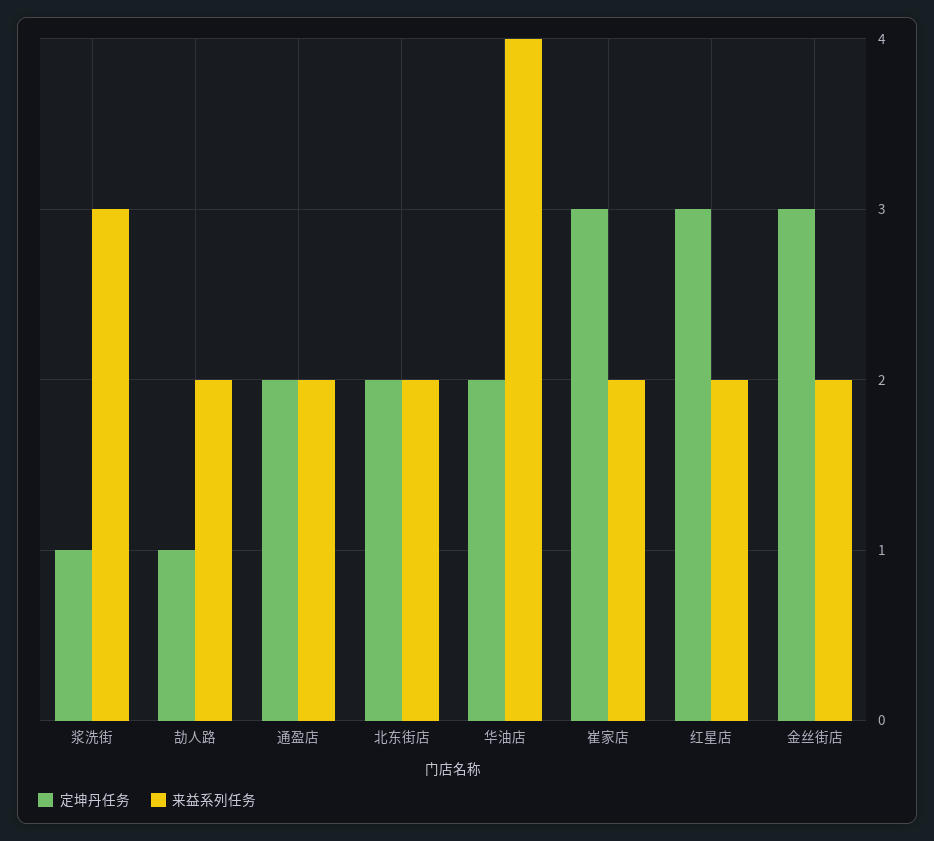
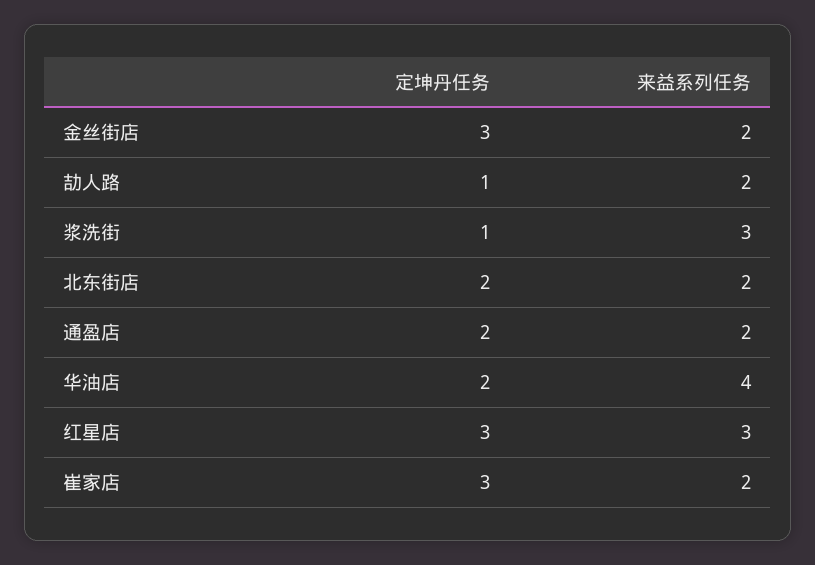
来益系列任务, 红星店: 2 -> 3

